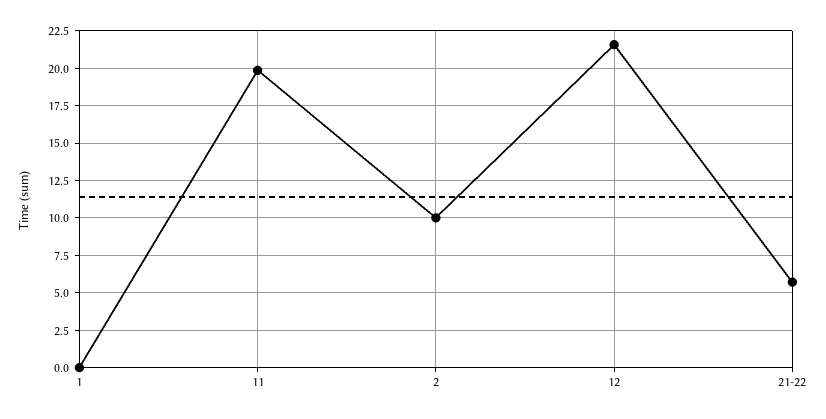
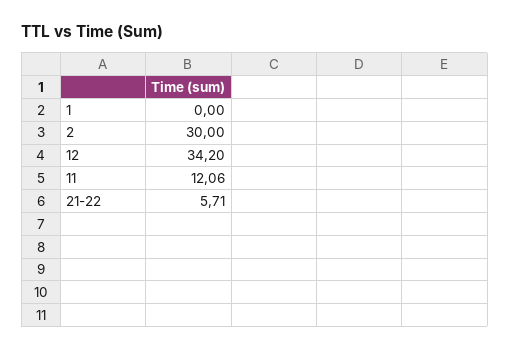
11: 20 -> 12.06
2: 10 -> 30
12: 21.5 -> 34.2

